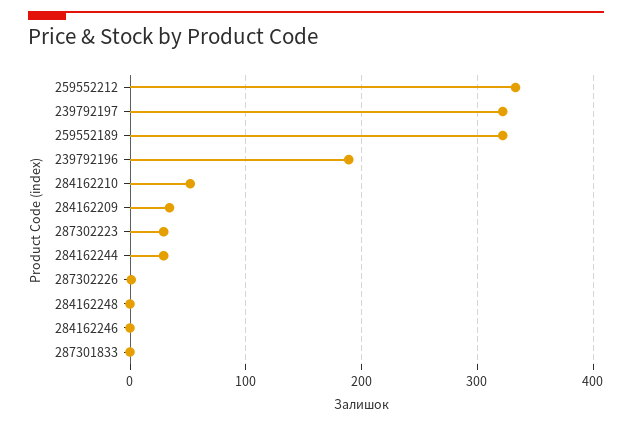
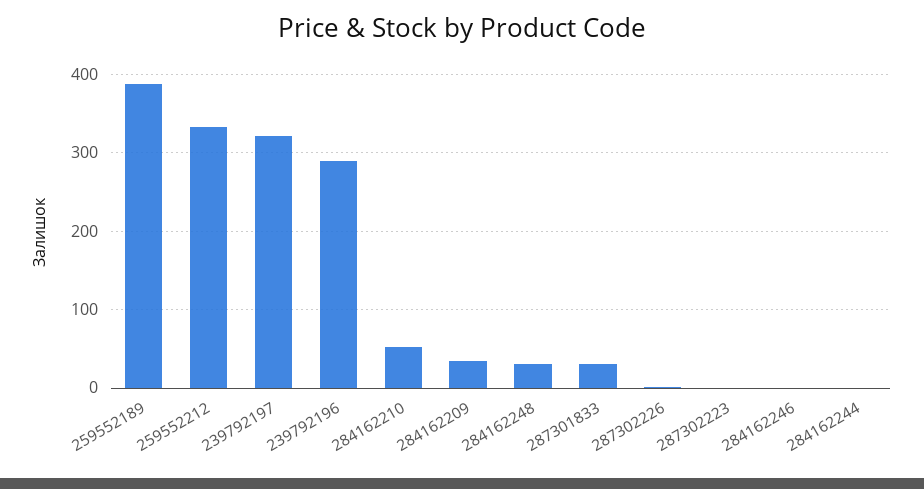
259552189: 320 -> 390
239792196: 190 -> 290
287302223: 30 -> 0
284162244: 30 -> 0
284162248: 0 -> 30
287301833: 0 -> 30

